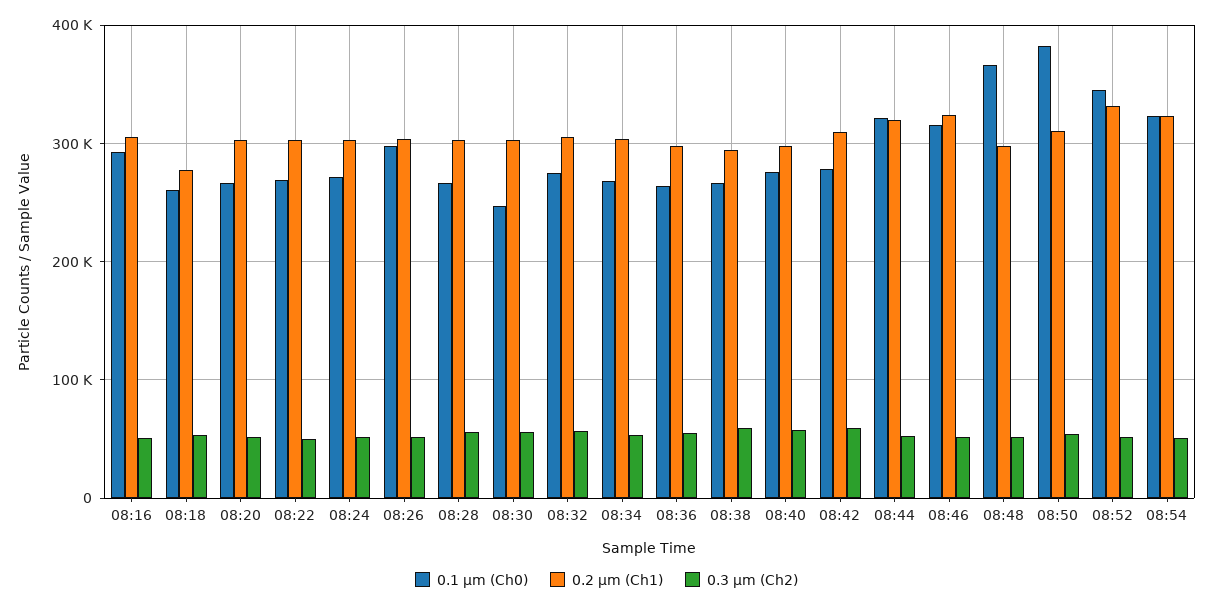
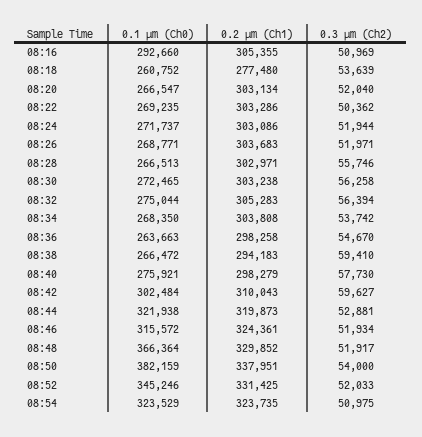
0.1 µm (Ch0), 08:26: 300000 -> 268771
0.1 µm (Ch0), 08:30: 250000 -> 272465
0.1 µm (Ch0), 08:42: 280000 -> 302484
0.2 µm (Ch1), 08:48: 300000 -> 329852
0.2 µm (Ch1), 08:50: 310000 -> 337951

